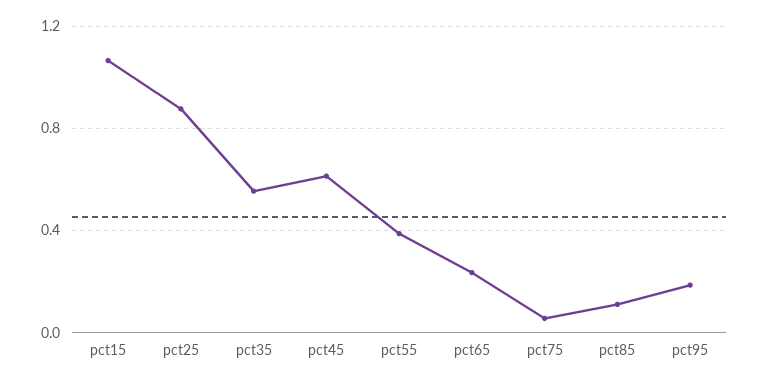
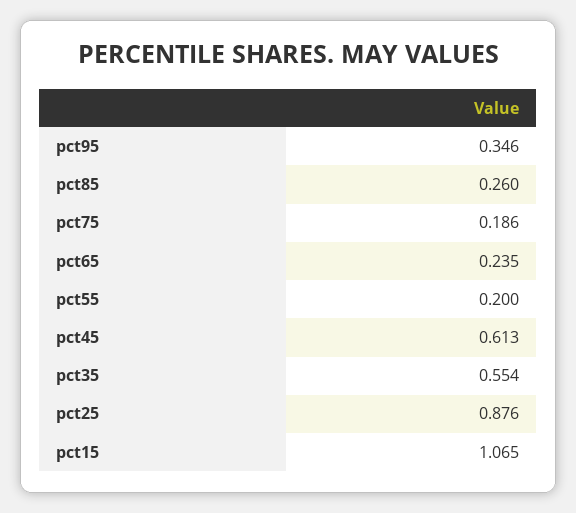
pct55: 0.4 -> 0.2
pct75: 0.05 -> 0.186
pct85: 0.1 -> 0.26
pct95: 0.2 -> 0.346

